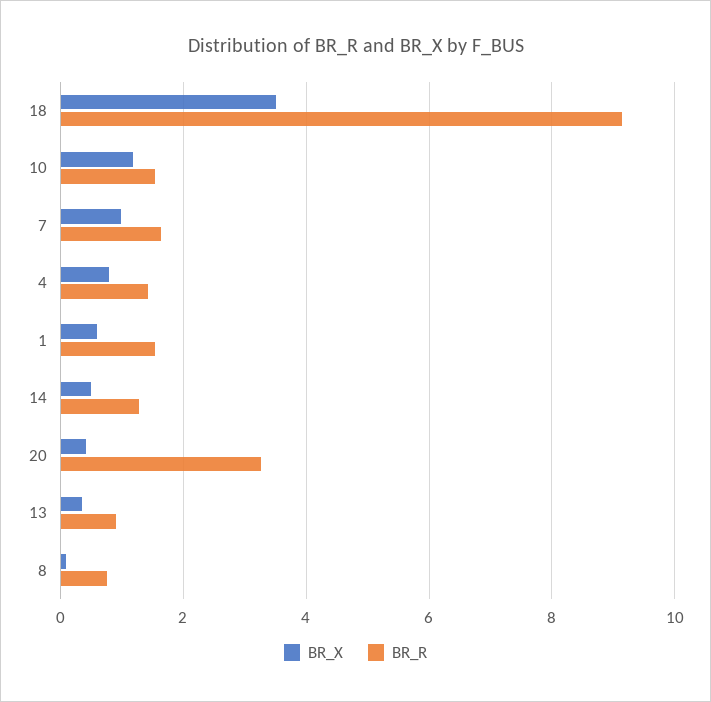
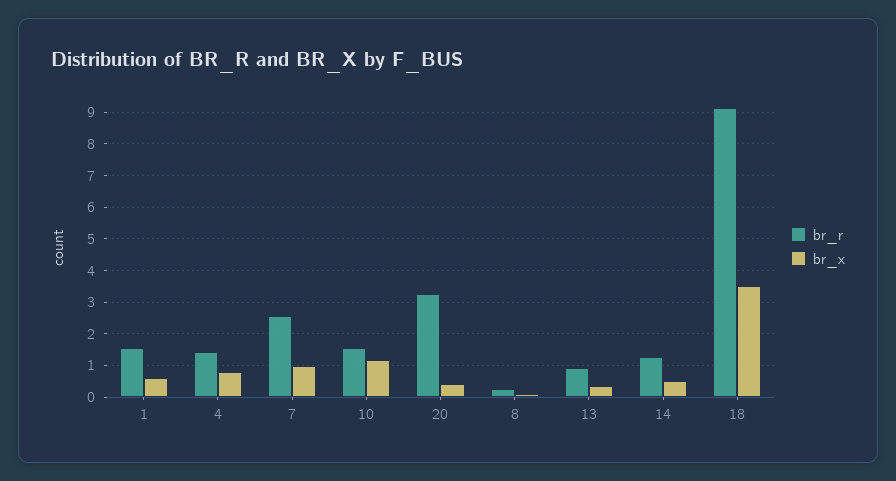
BR_R, 7: 1.6 -> 2.6
BR_R, 8: 0.8 -> 0.2

